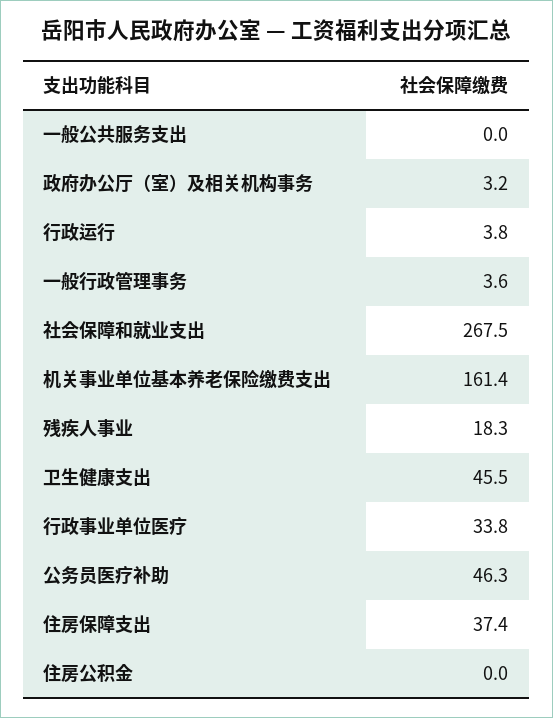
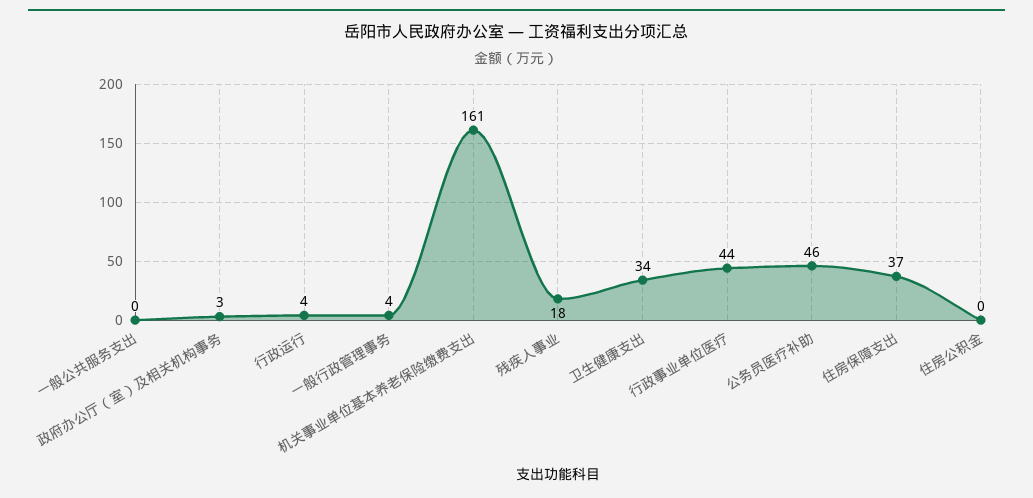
社会保障和就业支出: 267.5 -> none
卫生健康支出: 45.5 -> 34
行政事业单位医疗: 33.8 -> 44

